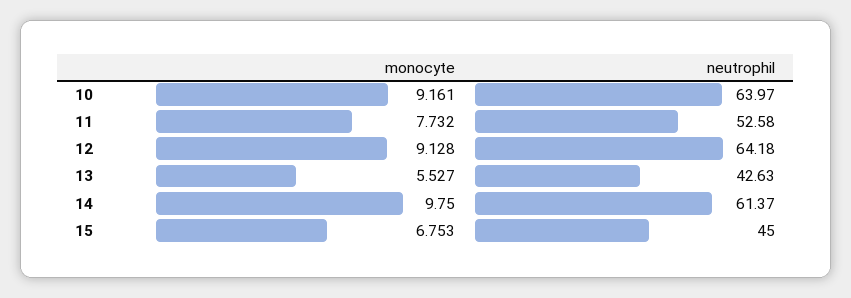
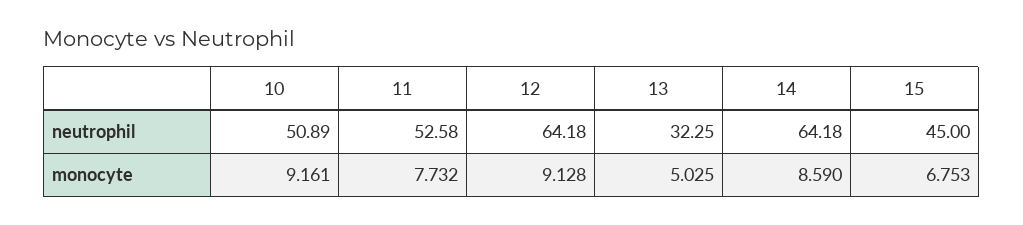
neutrophil, 10: 63.97 -> 50.89
monocyte, 13: 5.527 -> 5.025
neutrophil, 13: 42.63 -> 32.25
monocyte, 14: 9.75 -> 8.59
neutrophil, 14: 61.37 -> 64.18

